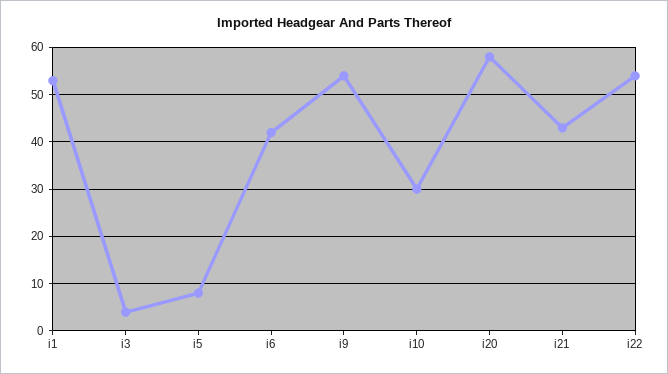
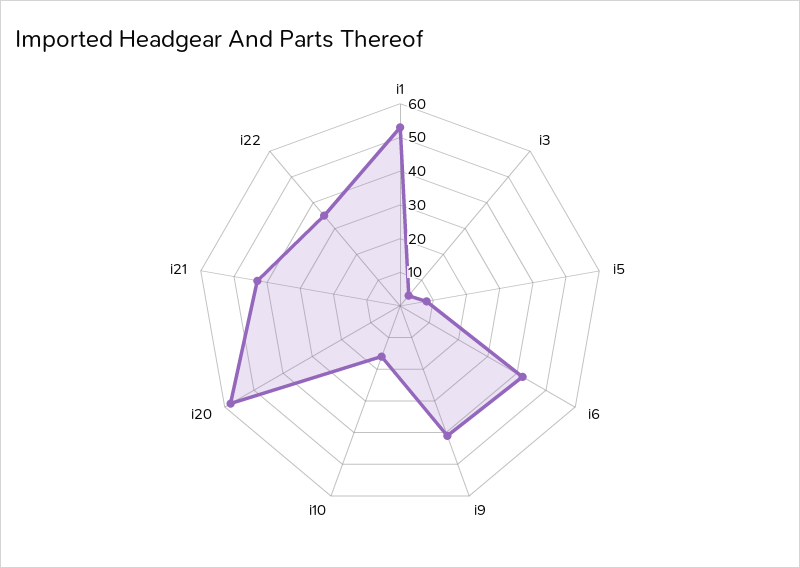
i9: 55 -> 40
i10: 30 -> 15
i22: 55 -> 35

